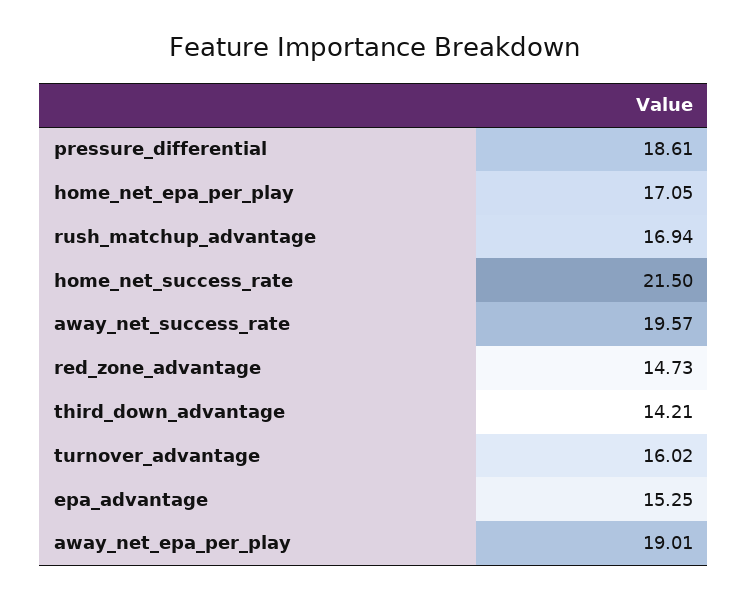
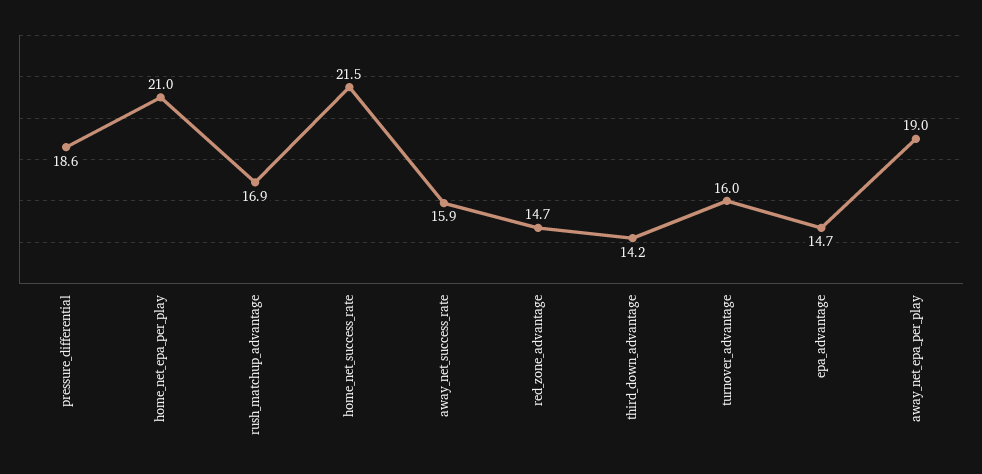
home_net_epa_per_play: 17.05 -> 21
away_net_success_rate: 19.57 -> 15.9
epa_advantage: 15.25 -> 14.7

